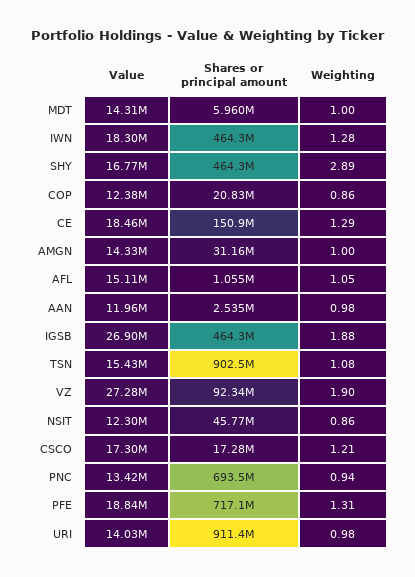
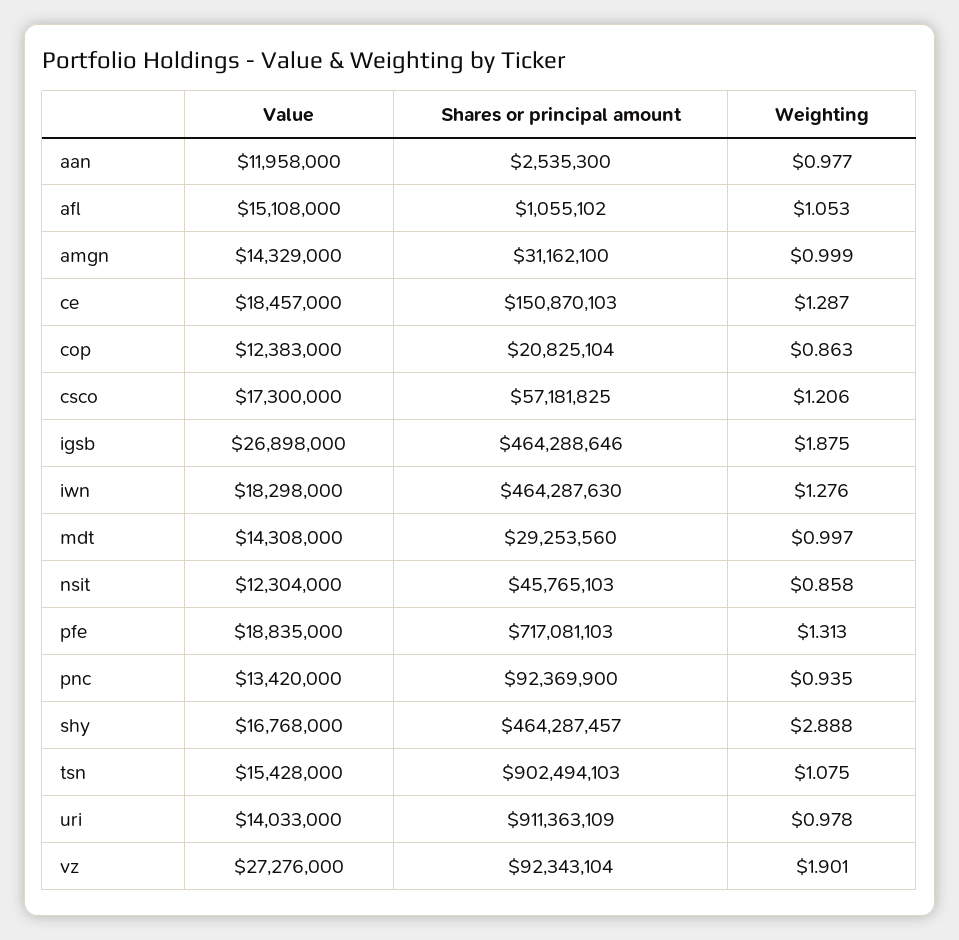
Shares or principal amount, MDT: 5960000 -> 29253560
Shares or principal amount, CSCO: 17280000 -> 57181825
Shares or principal amount, PNC: 693500000 -> 92369900

